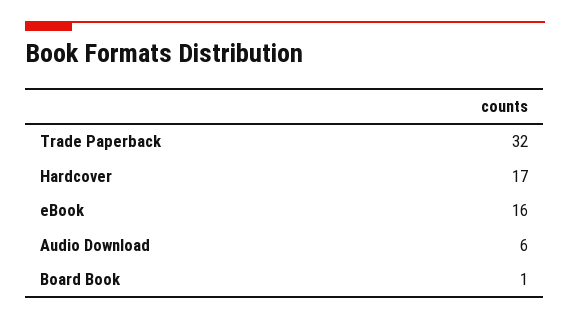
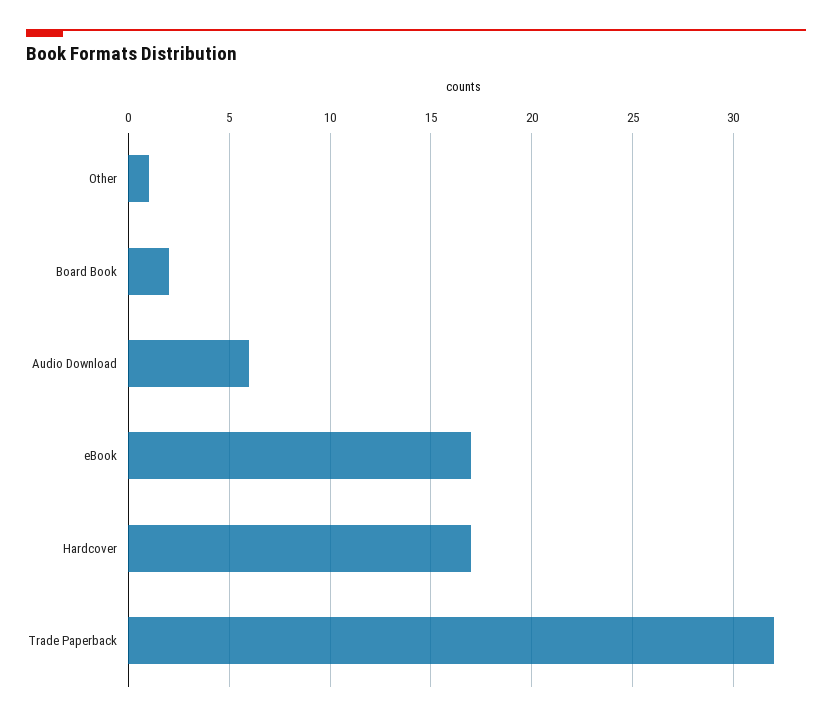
eBook: 16 -> 17
Board Book: 1 -> 2
Other: none -> 1

